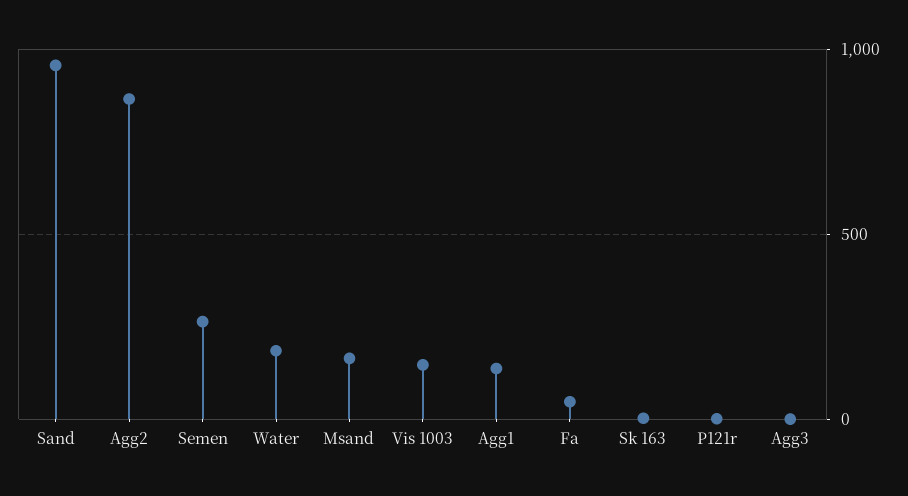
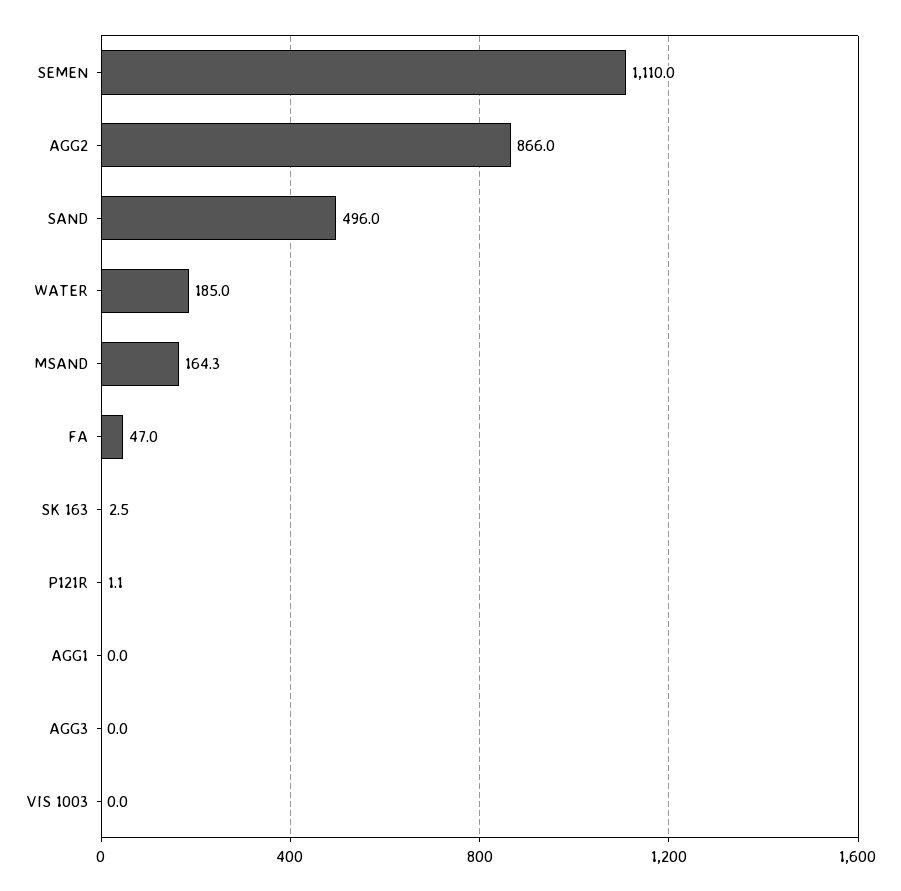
Sand: 950 -> 496
Semen: 250 -> 1110
Vis 1003: 150 -> 0
Agg1: 150 -> 0

